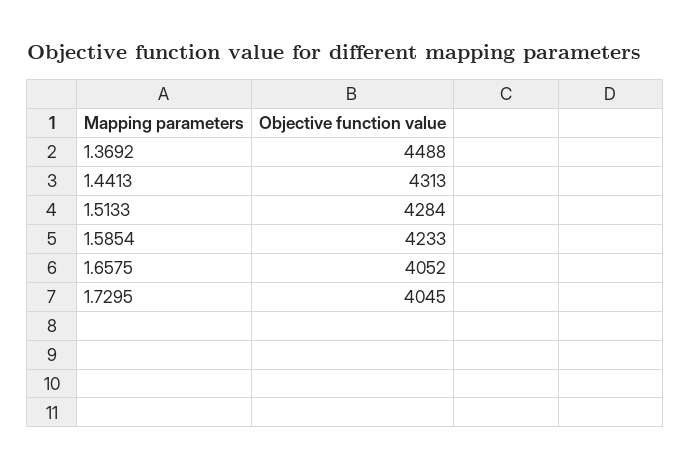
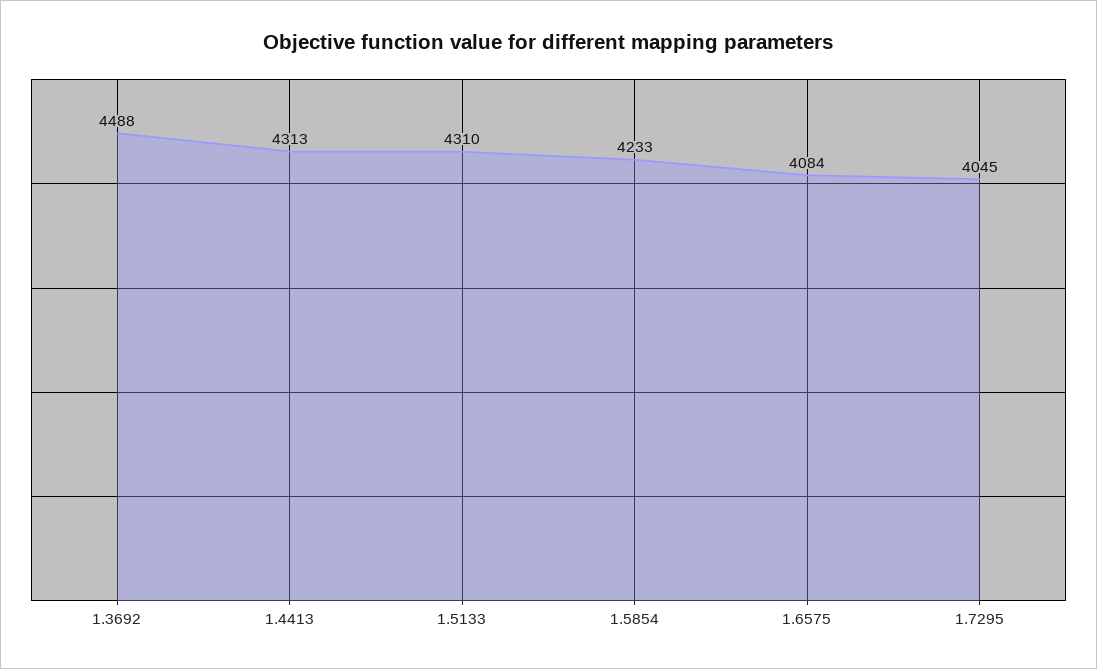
1.5133: 4284 -> 4310
1.6575: 4052 -> 4084

